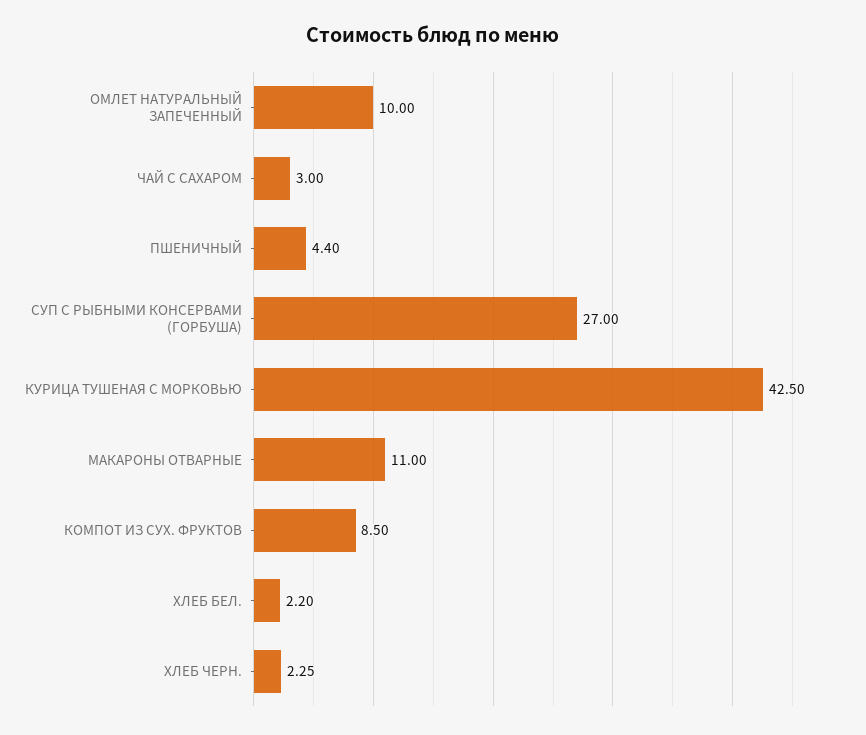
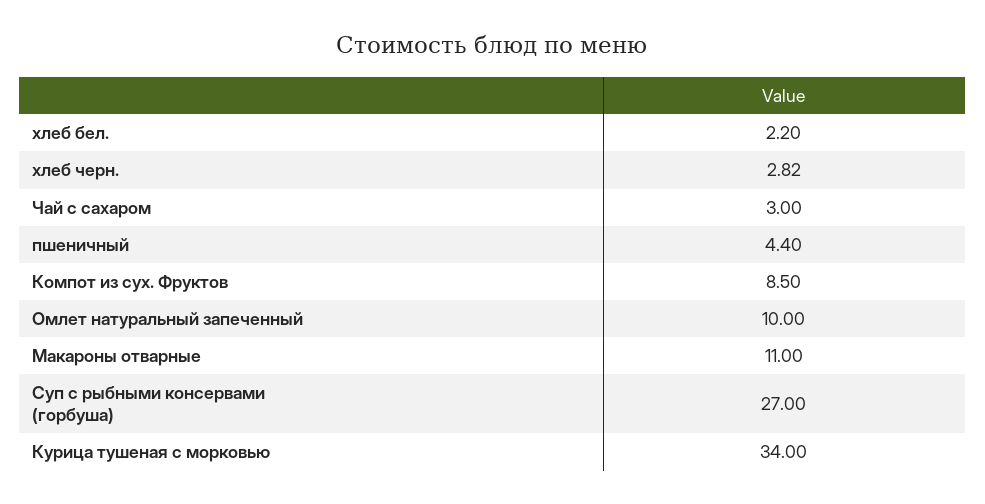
КУРИЦА ТУШЕНАЯ С МОРКОВЬЮ: 42.5 -> 34
ХЛЕБ ЧЕРН.: 2.25 -> 2.82

